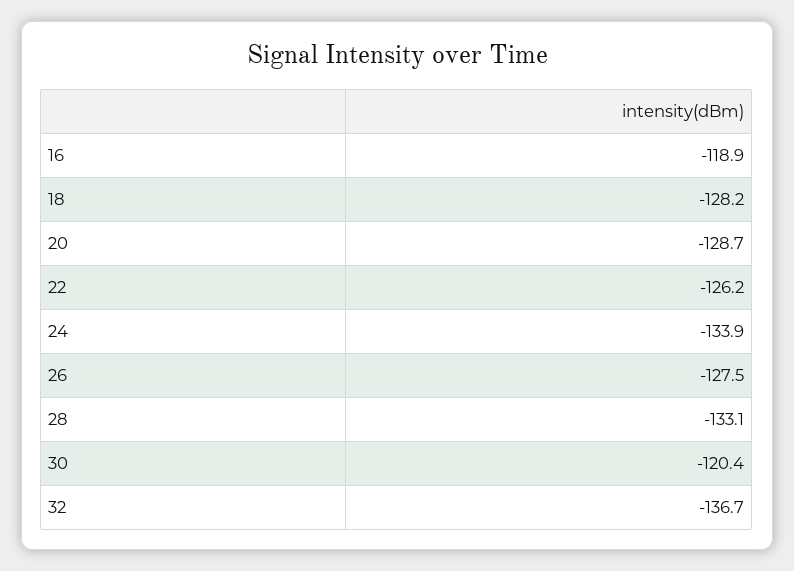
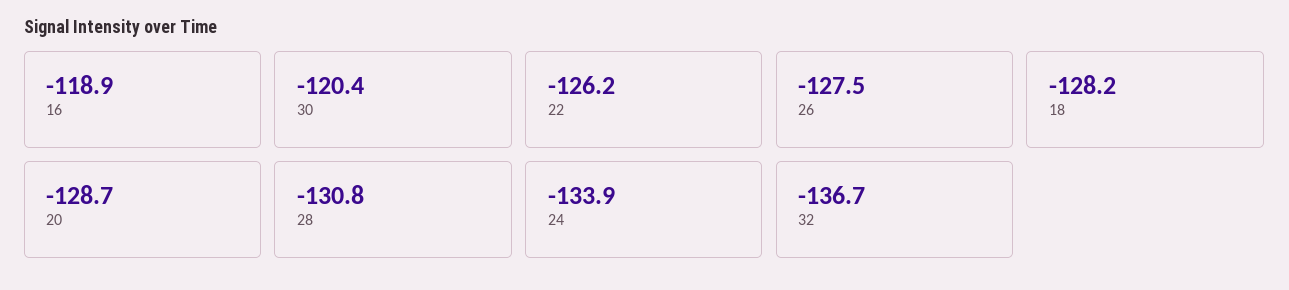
28: -133.1 -> -130.8

